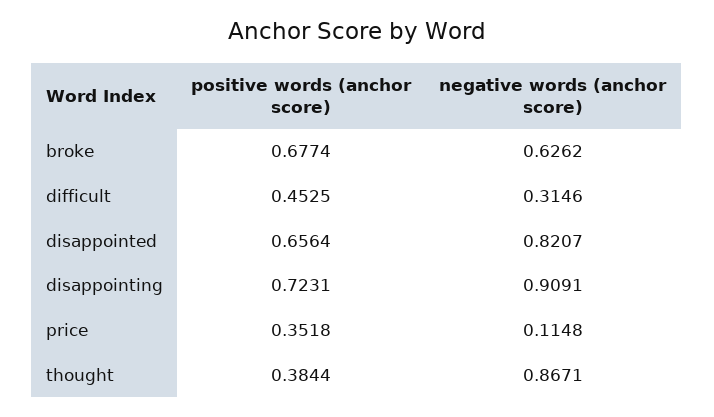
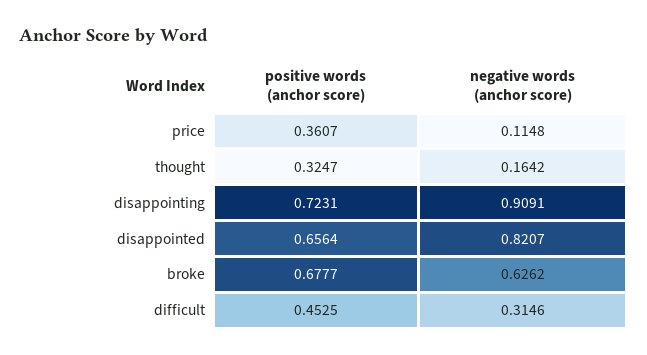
positive words (anchor score), broke: 0.6774 -> 0.6777
positive words (anchor score), price: 0.3518 -> 0.3607
positive words (anchor score), thought: 0.3844 -> 0.3247
negative words (anchor score), thought: 0.8671 -> 0.1642

